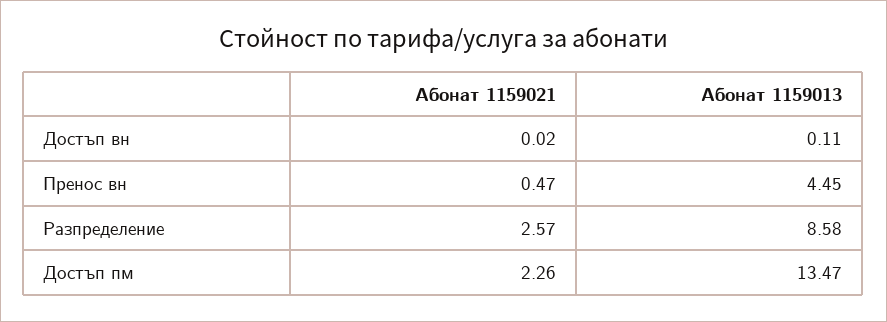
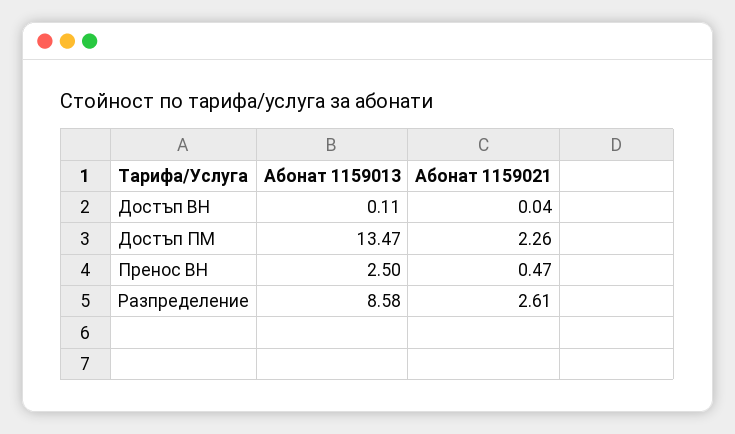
Абонат 1159021, Достъп вн: 0.02 -> 0.04
Абонат 1159013, Пренос вн: 4.45 -> 2.5
Абонат 1159021, Разпределение: 2.57 -> 2.61

